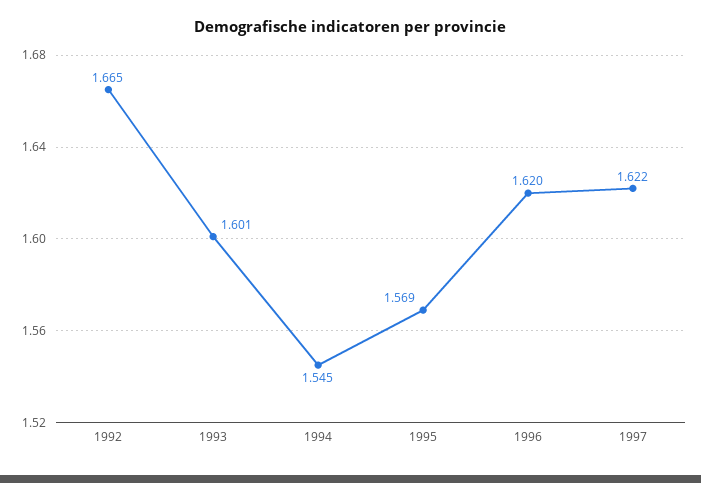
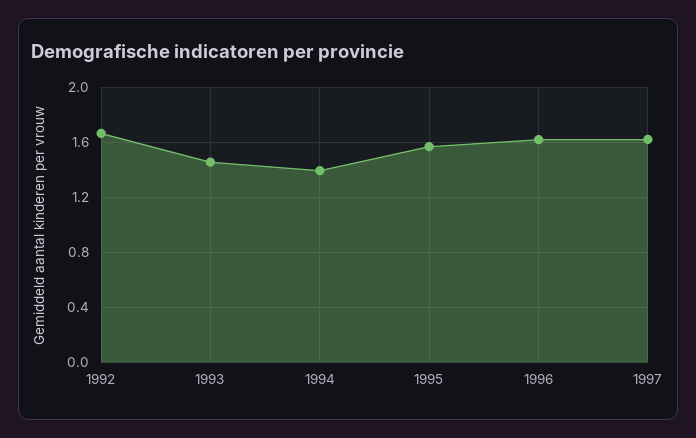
1993: 1.601 -> 1.45
1994: 1.545 -> 1.4

